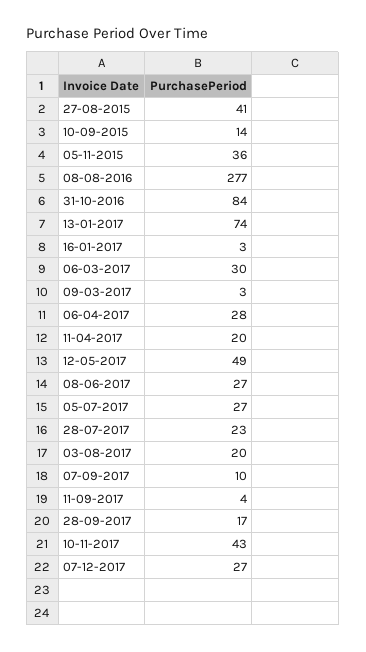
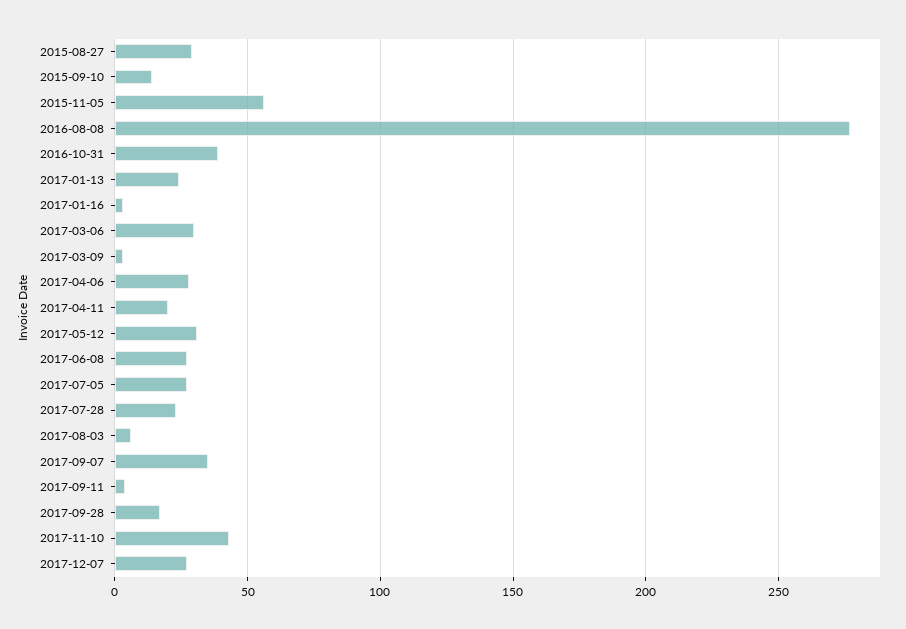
27-08-2015: 41 -> 30
05-11-2015: 36 -> 55
31-10-2016: 84 -> 40
13-01-2017: 74 -> 25
12-05-2017: 49 -> 30
03-08-2017: 20 -> 5
07-09-2017: 10 -> 35

